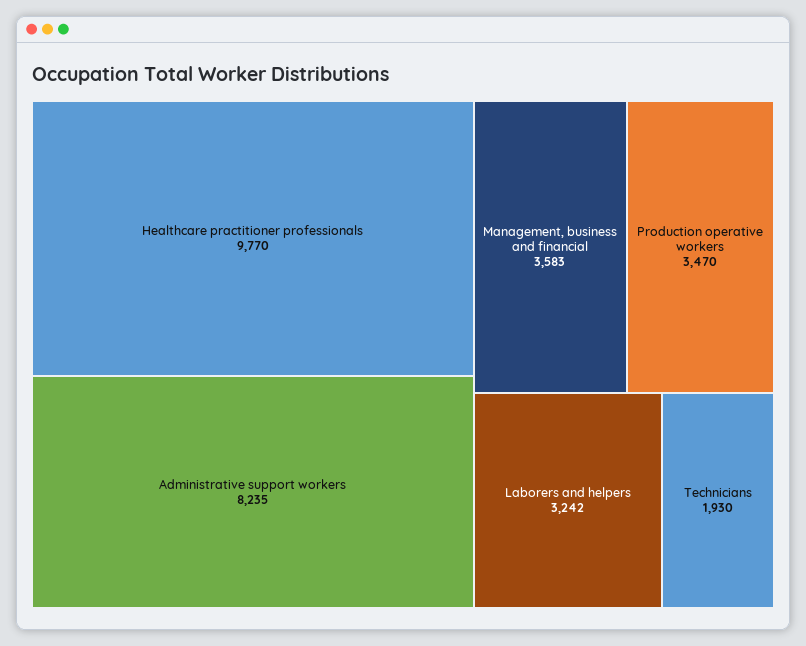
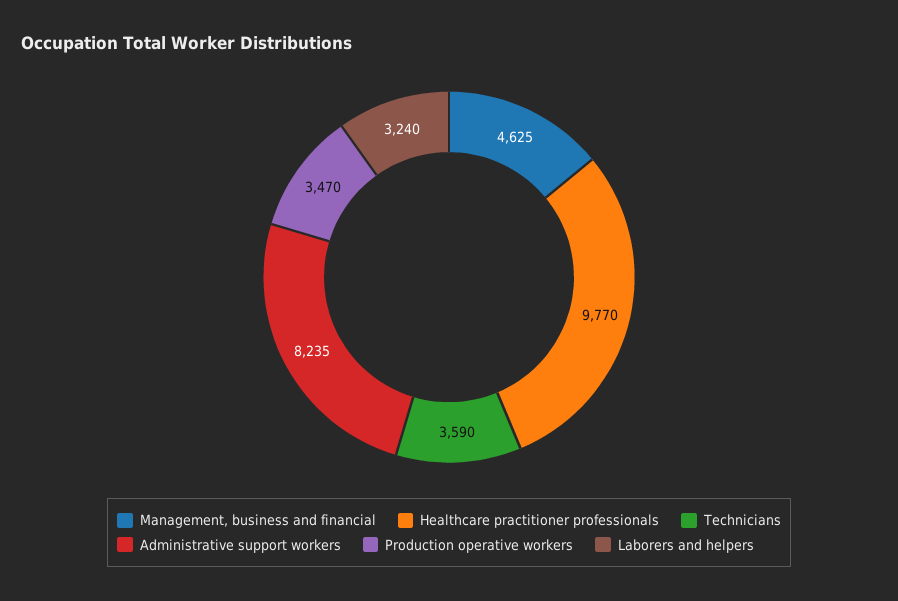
Management, business and financial: 3583 -> 4625
Laborers and helpers: 3242 -> 3240
Technicians: 1930 -> 3590

